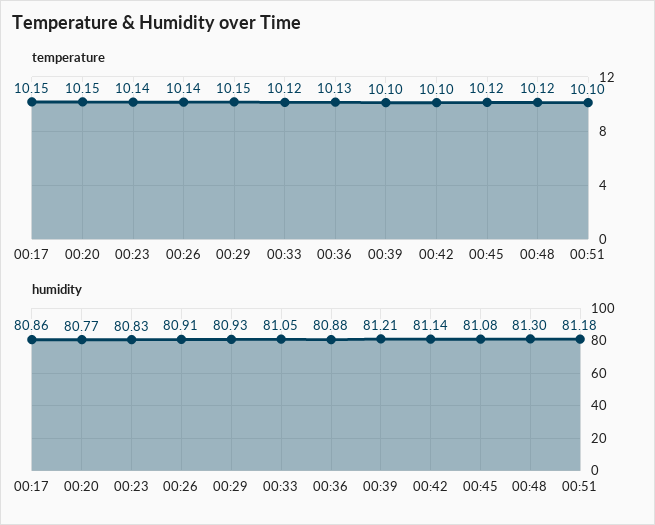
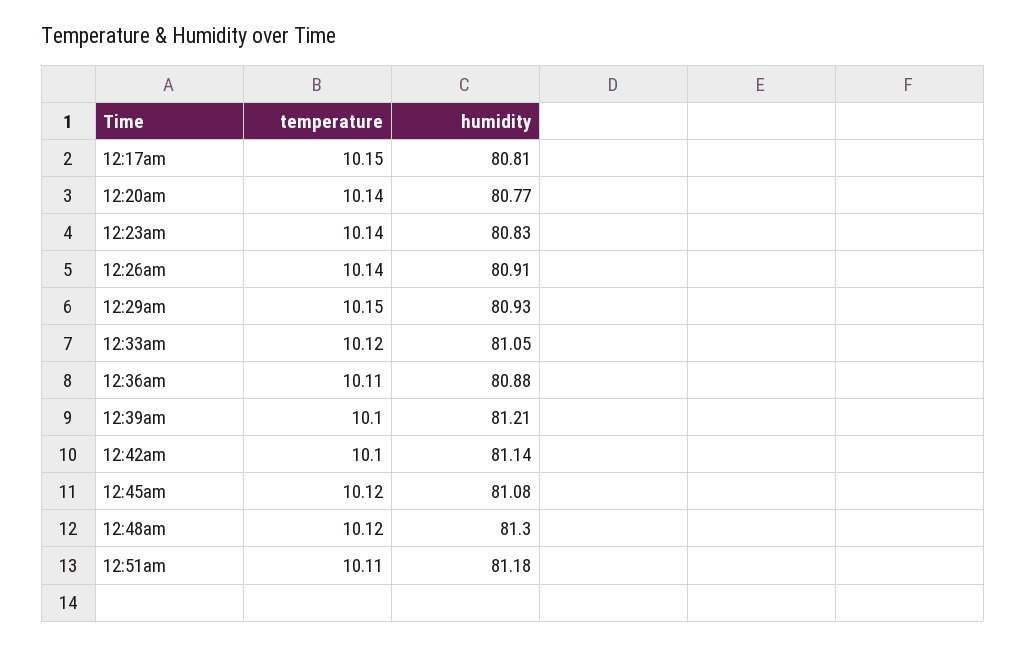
temperature, 00:20: 10.15 -> 10.14
temperature, 00:36: 10.13 -> 10.11
temperature, 00:51: 10.1 -> 10.11
humidity, 00:17: 80.86 -> 80.81

